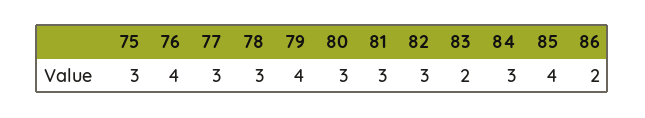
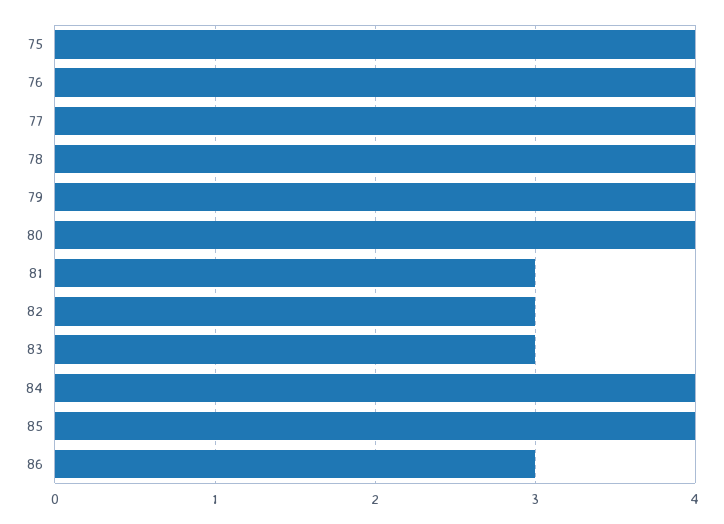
75: 3 -> 4
77: 3 -> 4
78: 3 -> 4
80: 3 -> 4
83: 2 -> 3
84: 3 -> 4
86: 2 -> 3

